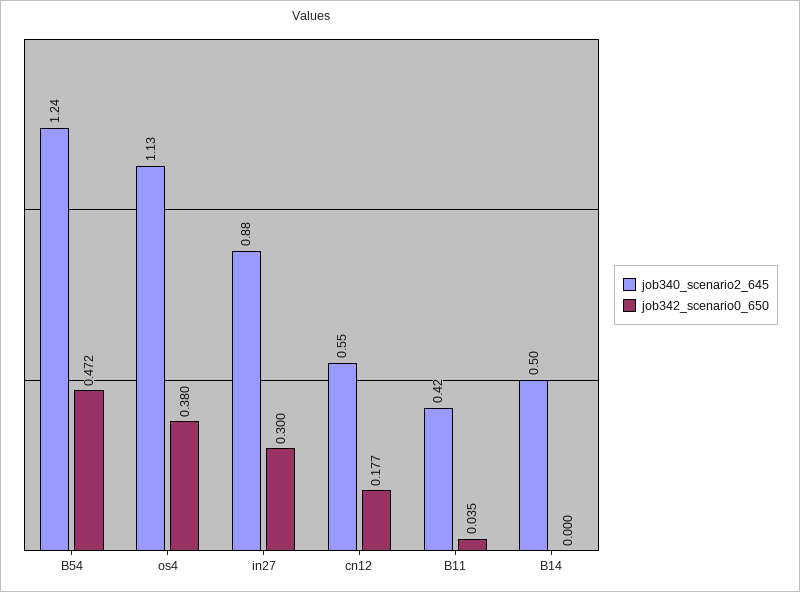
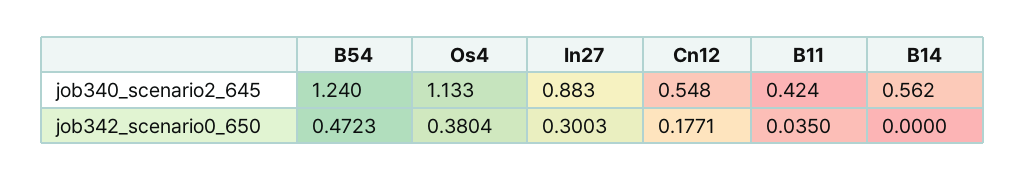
job340_scenario2_645, B14: 0.5 -> 0.562

